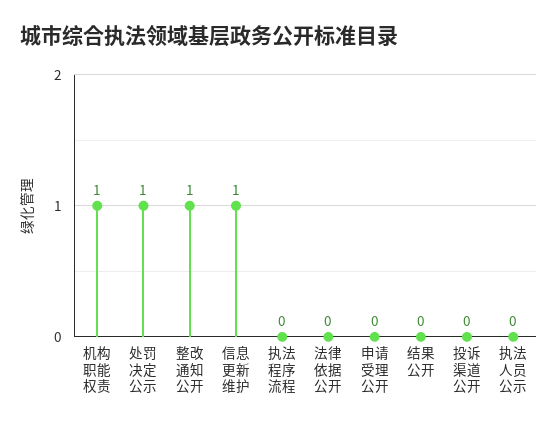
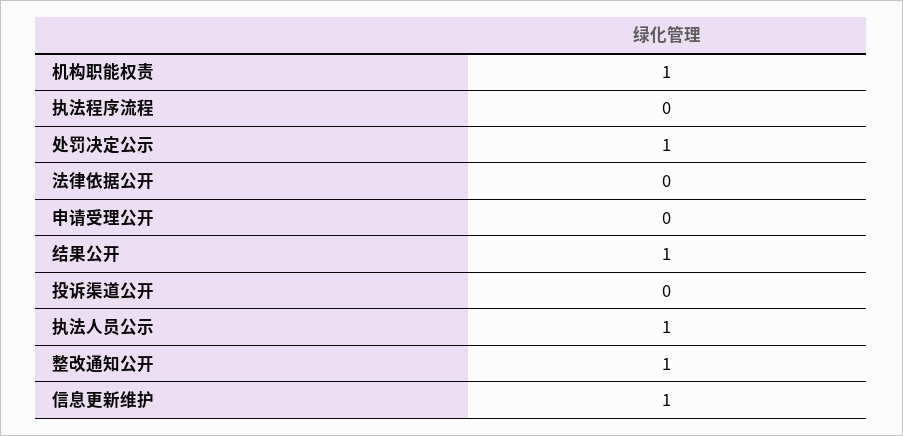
结果公开: 0 -> 1
执法人员公示: 0 -> 1

